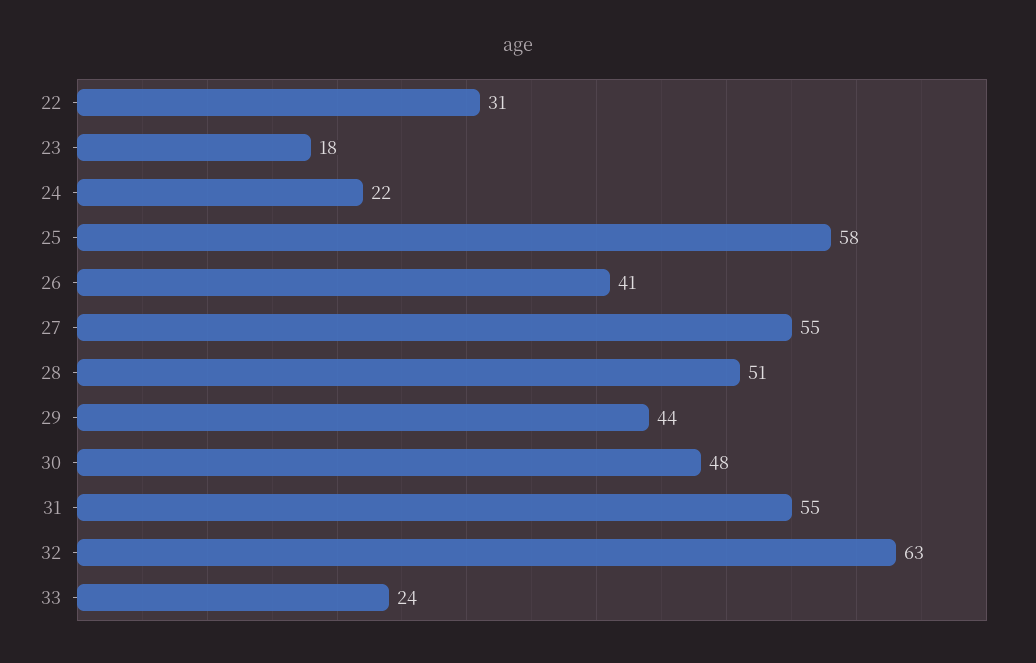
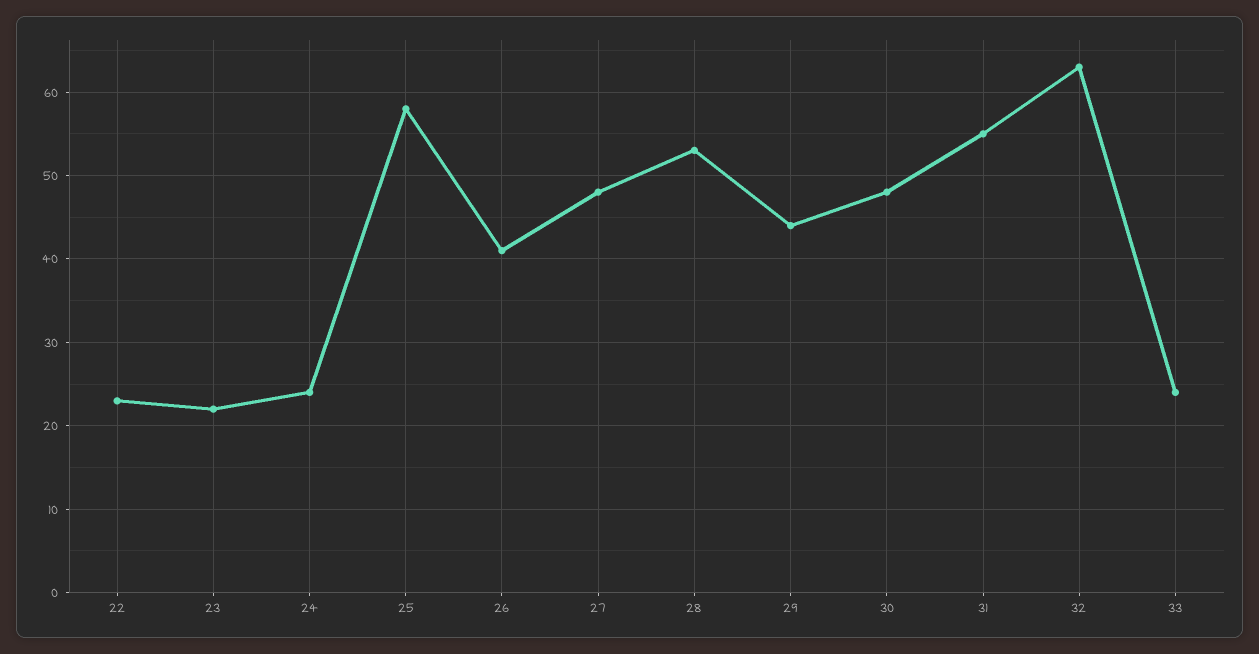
22: 31 -> 23
23: 18 -> 22
24: 22 -> 24
27: 55 -> 48
28: 51 -> 53

